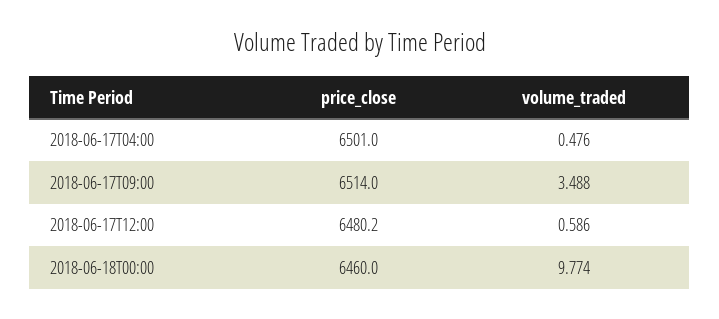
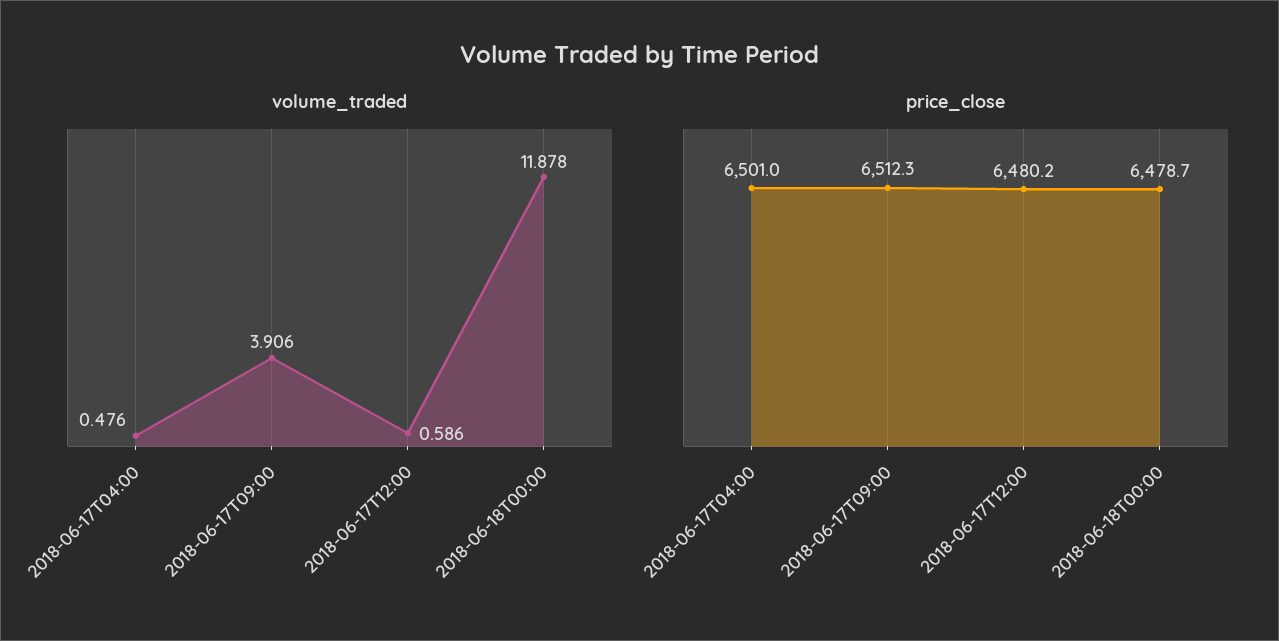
price_close, 2018-06-17T09:00: 6514 -> 6512.3
volume_traded, 2018-06-17T09:00: 3.488 -> 3.906
price_close, 2018-06-18T00:00: 6460 -> 6478.7
volume_traded, 2018-06-18T00:00: 9.774 -> 11.878

